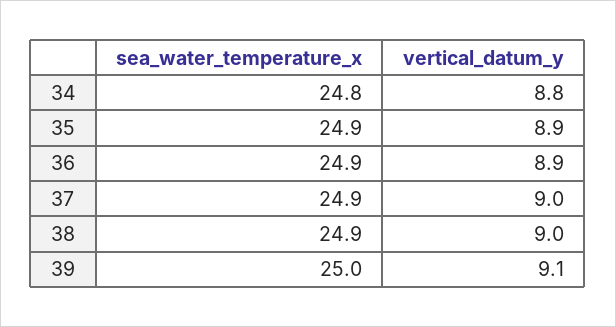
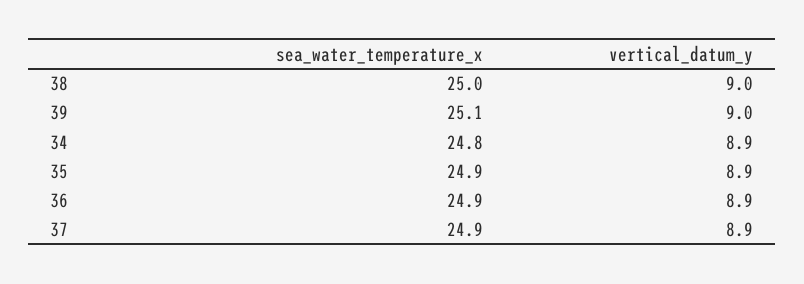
vertical_datum_y, 34: 8.8 -> 8.9
vertical_datum_y, 37: 9 -> 8.9
sea_water_temperature_x, 38: 24.9 -> 25
sea_water_temperature_x, 39: 25 -> 25.1
vertical_datum_y, 39: 9.1 -> 9

